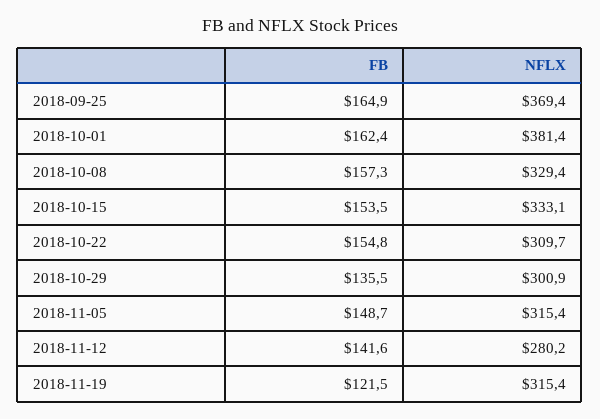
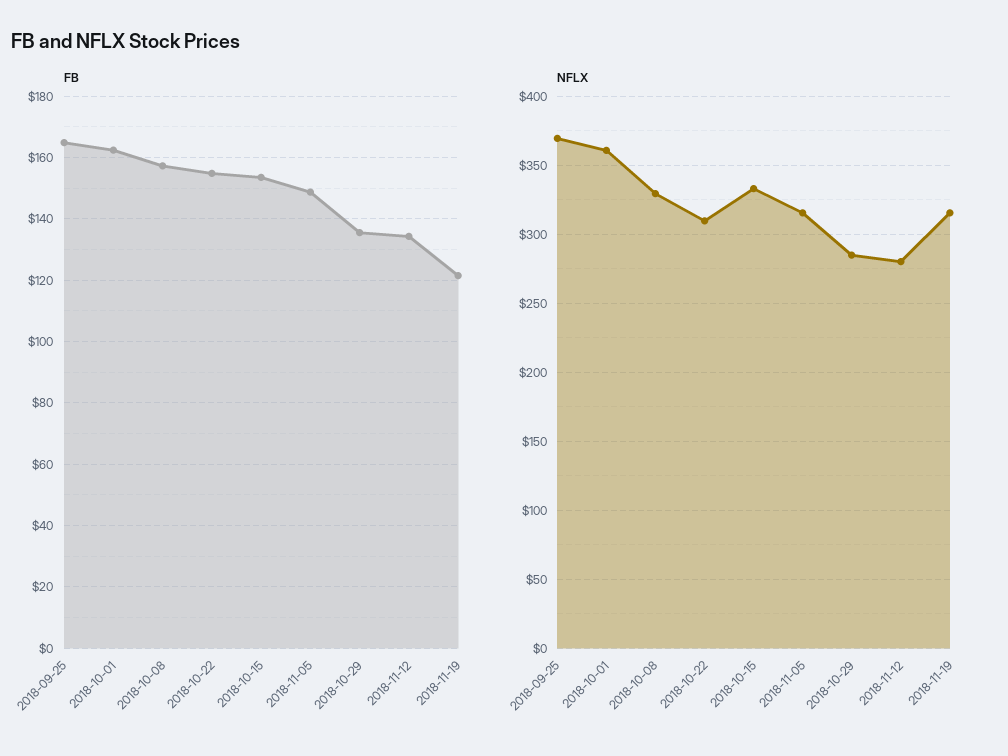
NFLX, 2018-10-01: 381.4 -> 360
NFLX, 2018-10-29: 300.9 -> 285
FB, 2018-11-12: 141.6 -> 134

